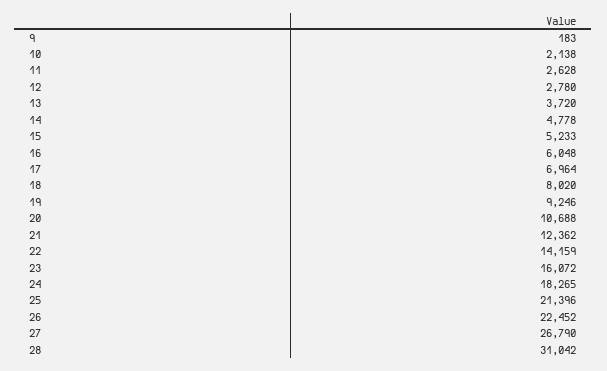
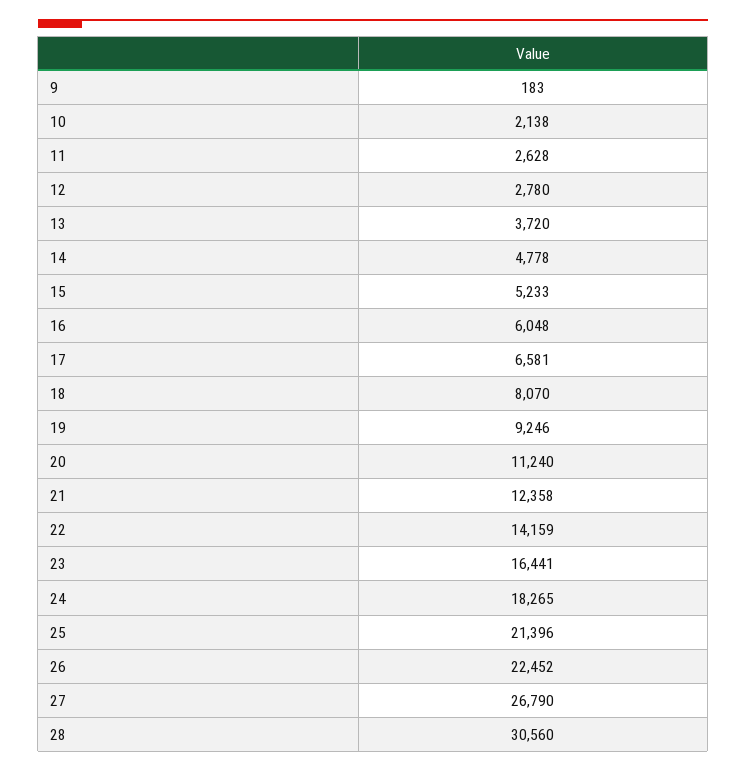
17: 6964 -> 6581
18: 8020 -> 8070
20: 10688 -> 11240
21: 12362 -> 12358
23: 16072 -> 16441
28: 31042 -> 30560

